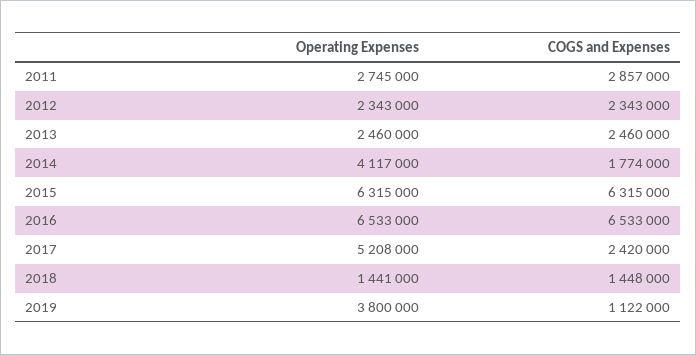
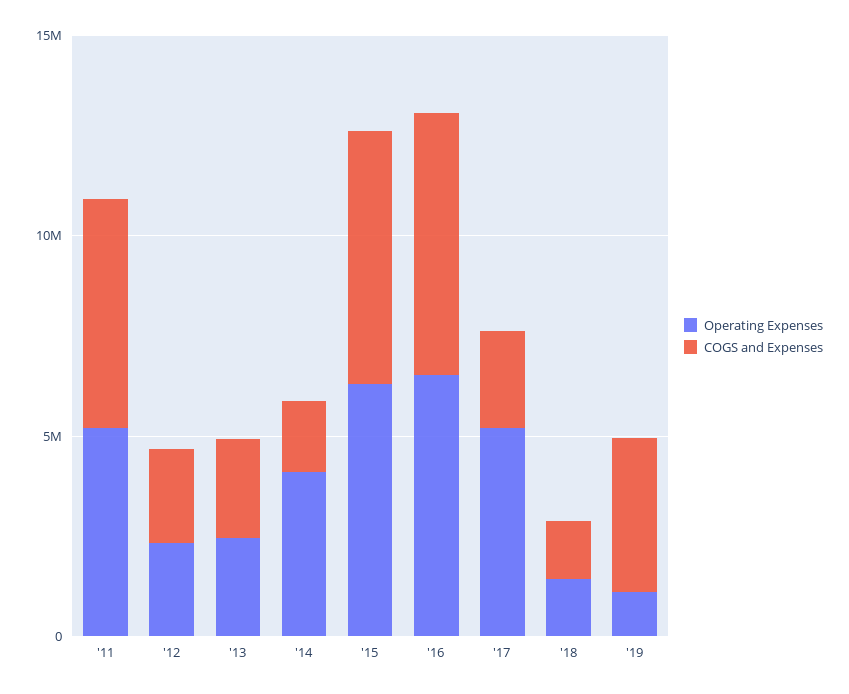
Operating Expenses, 2011: 2745000 -> 5000000
COGS and Expenses, 2011: 2857000 -> 6000000
Operating Expenses, 2019: 3800000 -> 1000000
COGS and Expenses, 2019: 1122000 -> 4000000

